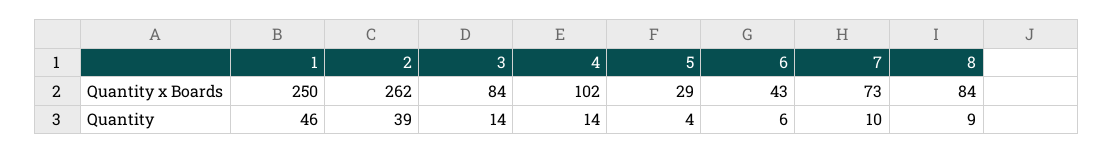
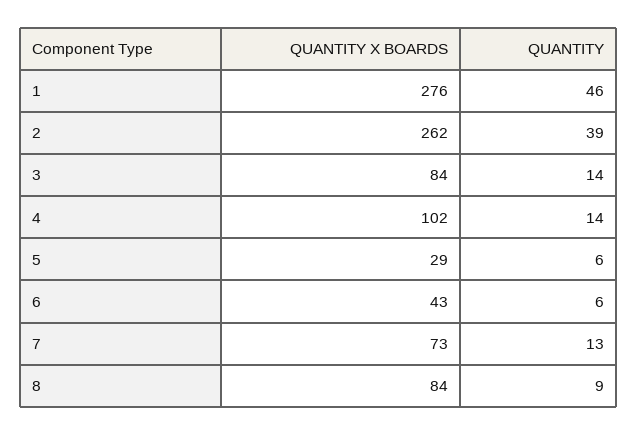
1, Quantity x Boards: 250 -> 276
5, Quantity: 4 -> 6
7, Quantity: 10 -> 13

